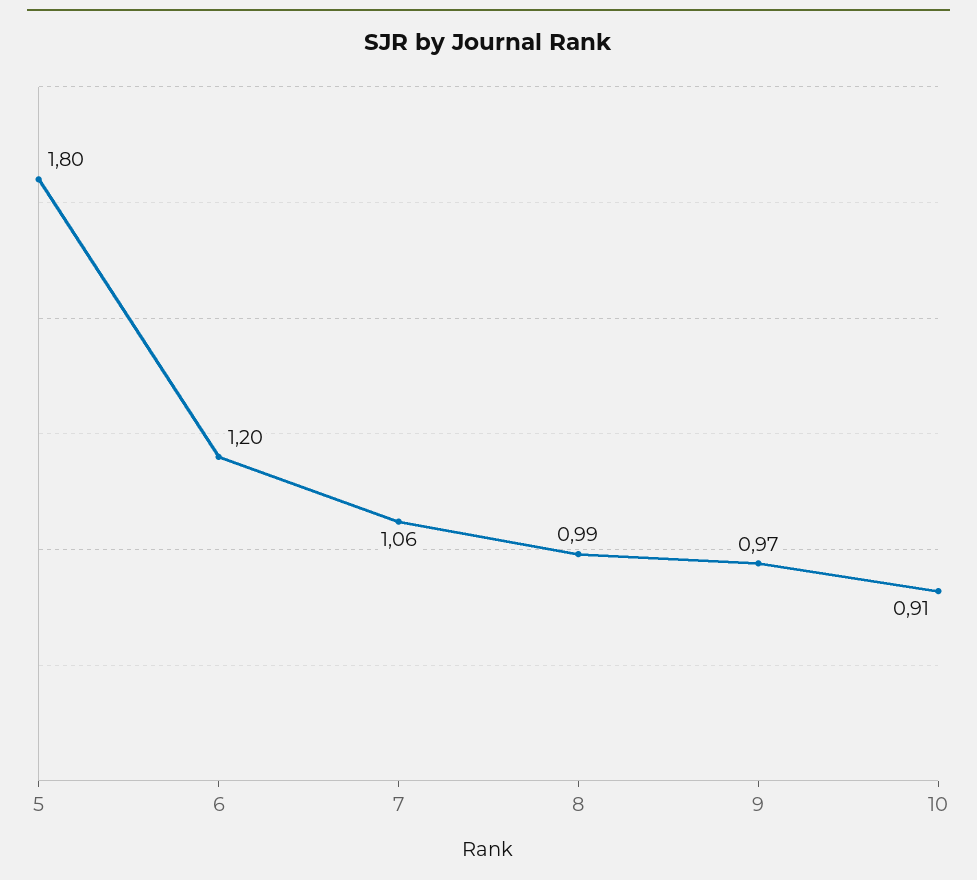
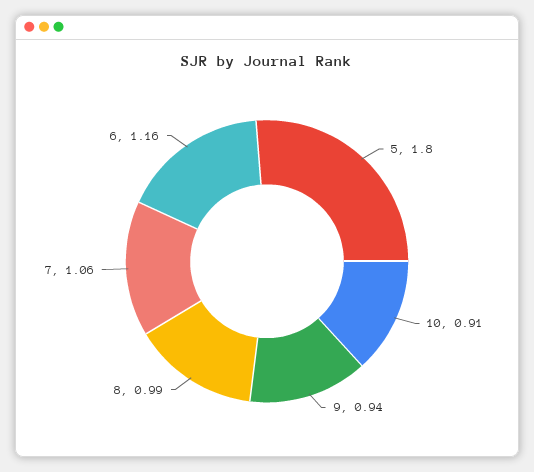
6: 1.2 -> 1.16
9: 0.97 -> 0.94

